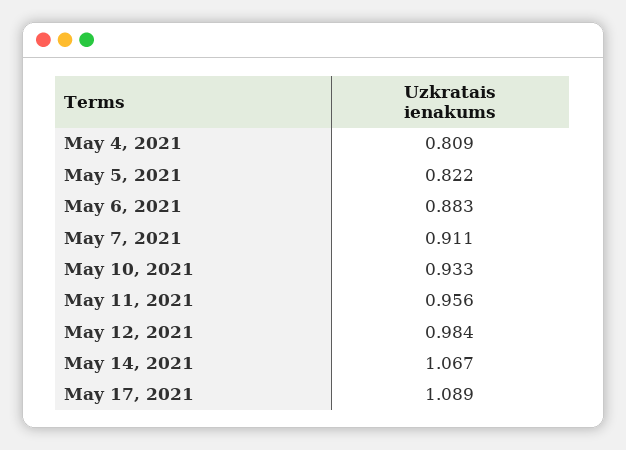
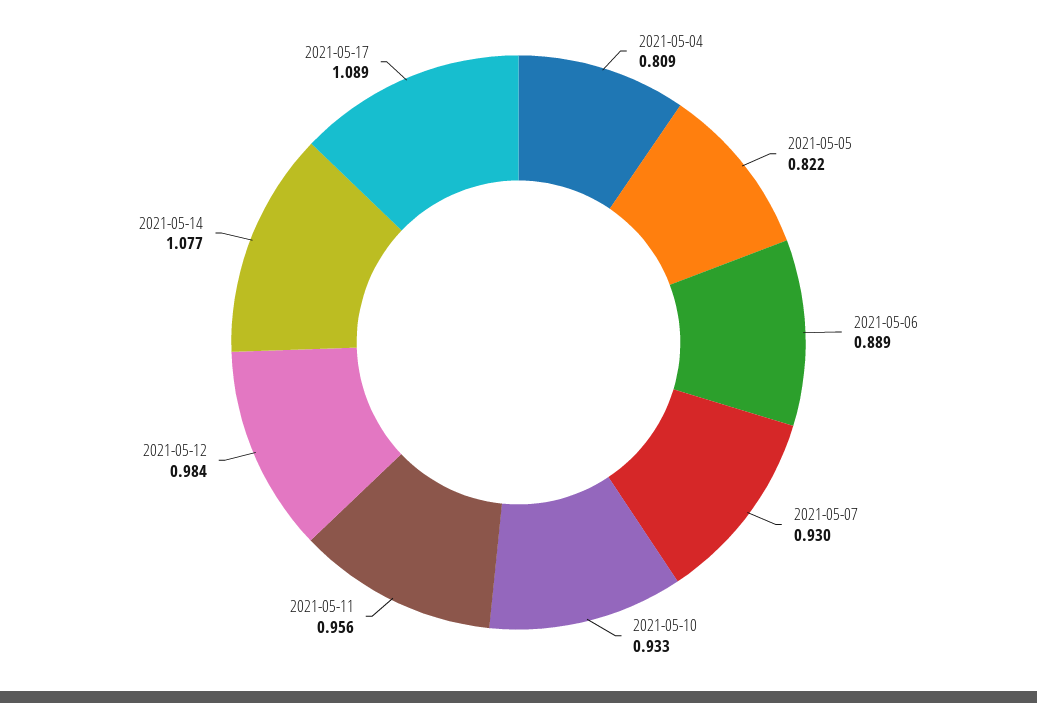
May 6, 2021: 0.883 -> 0.889
May 7, 2021: 0.911 -> 0.93
May 14, 2021: 1.067 -> 1.077

